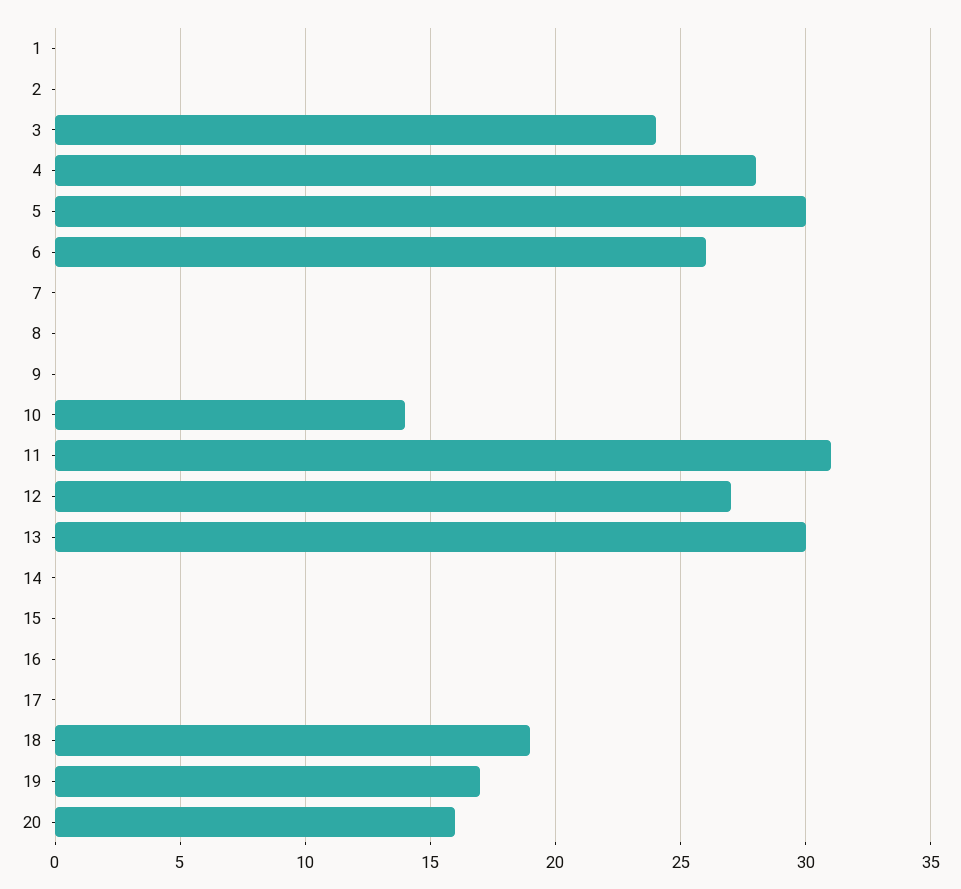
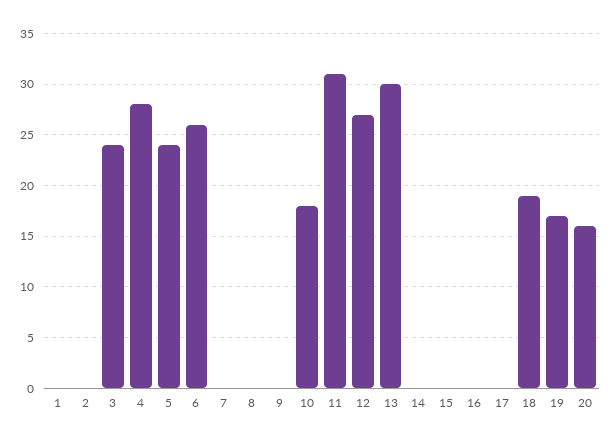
5: 30 -> 24
10: 14 -> 18

